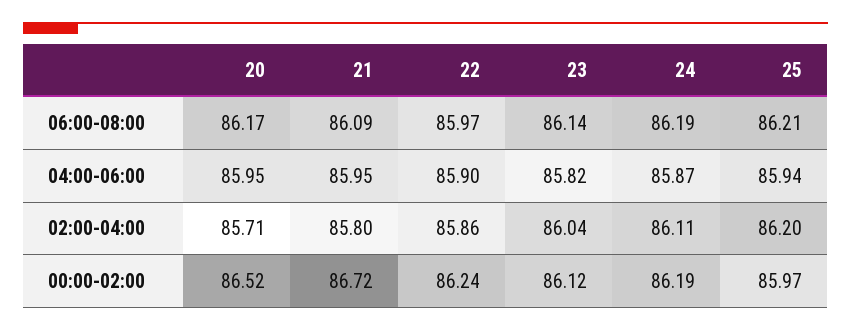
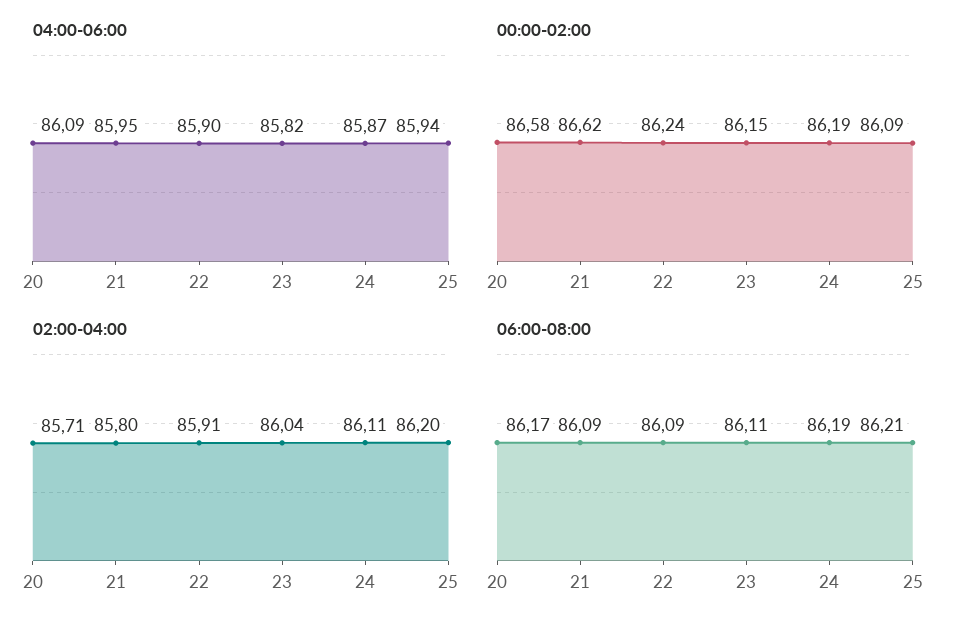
06:00-08:00, 22: 85.97 -> 86.09
06:00-08:00, 23: 86.14 -> 86.11
04:00-06:00, 20: 85.95 -> 86.09
02:00-04:00, 22: 85.86 -> 85.91
00:00-02:00, 20: 86.52 -> 86.58
00:00-02:00, 21: 86.72 -> 86.62
00:00-02:00, 23: 86.12 -> 86.15
00:00-02:00, 25: 85.97 -> 86.09

